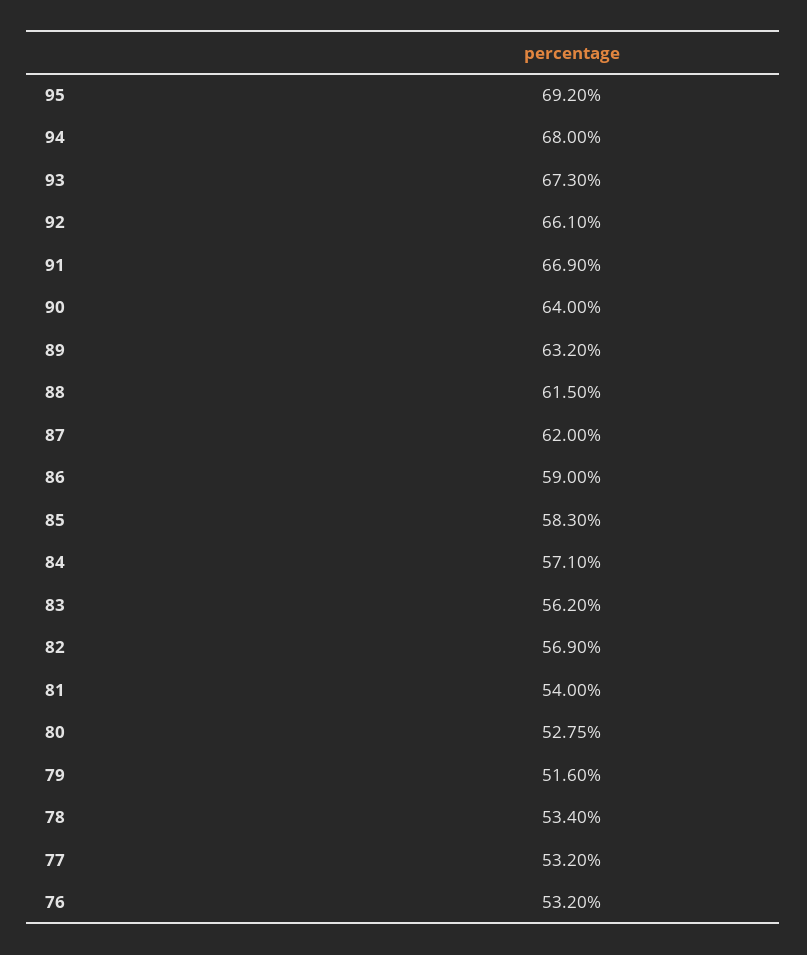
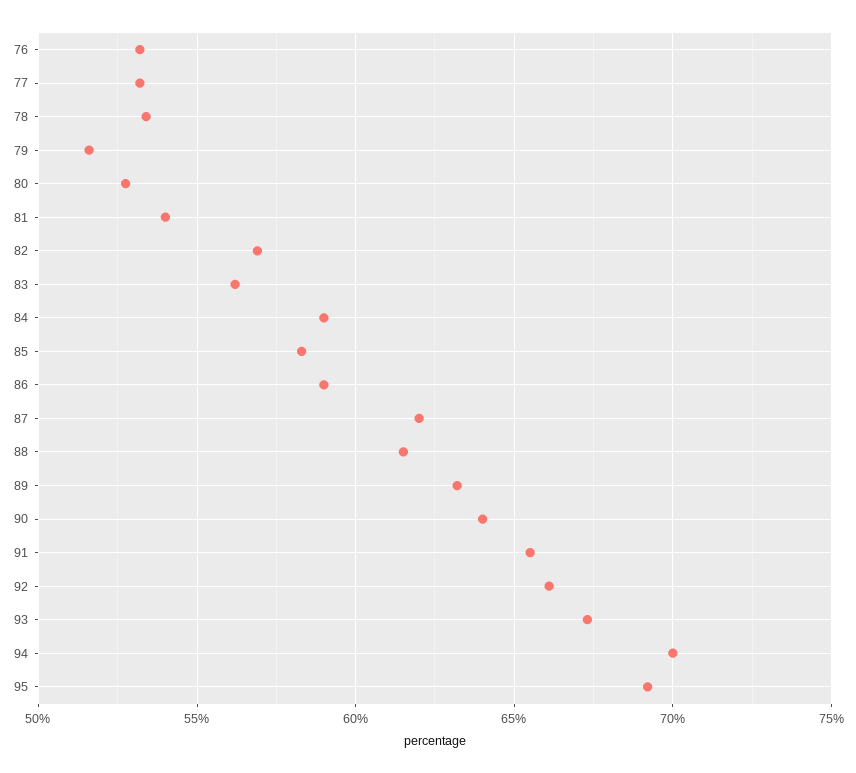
94: 68 -> 70
91: 66.9 -> 65.5
84: 57.1 -> 59

